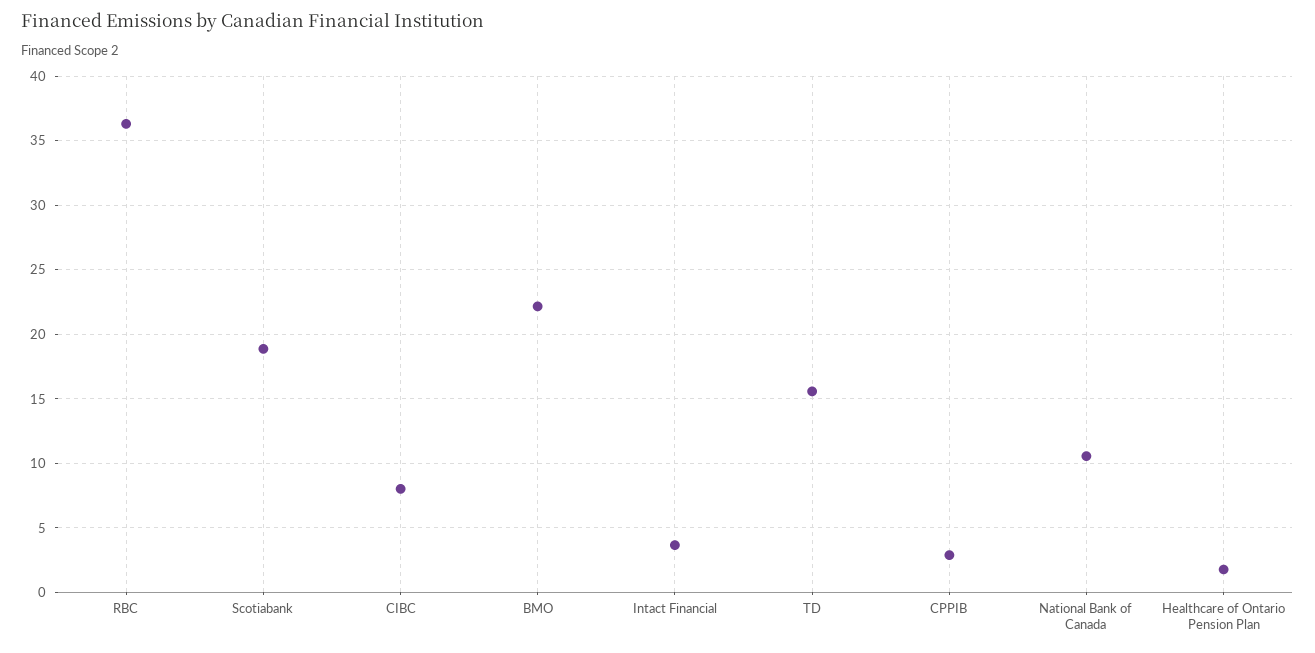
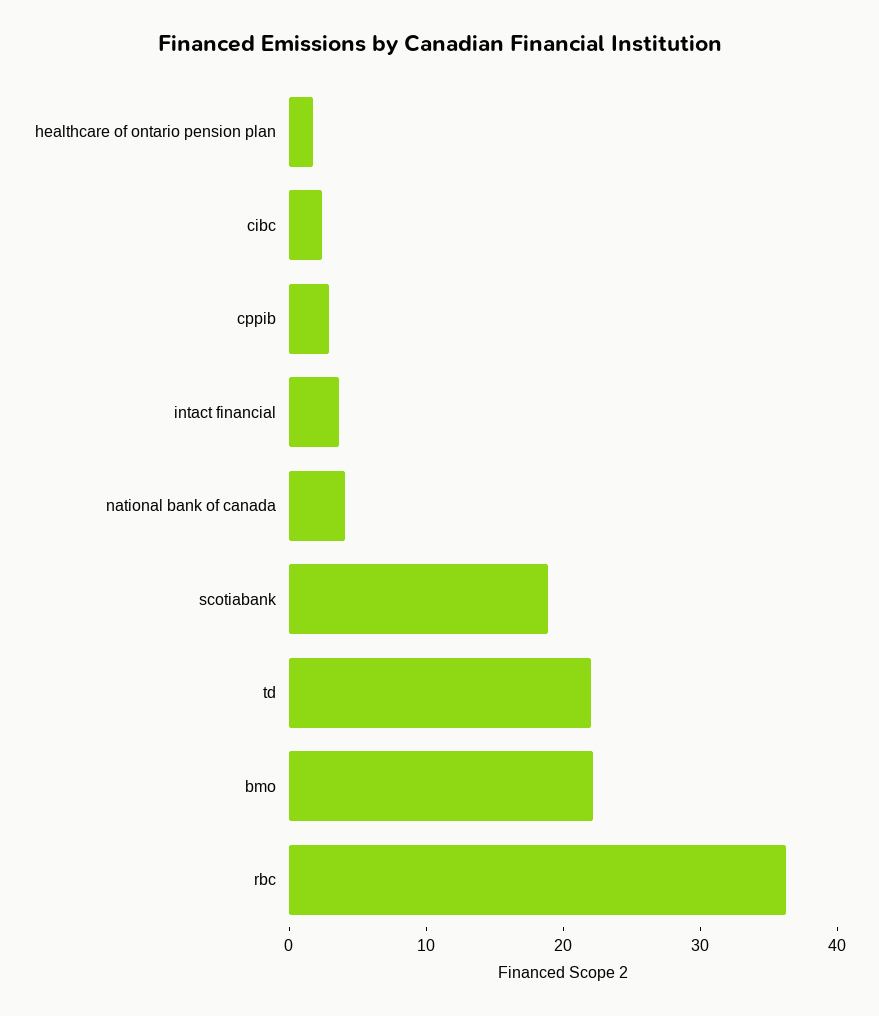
CIBC: 8 -> 2
TD: 15.5 -> 22
National Bank of Canada: 10.5 -> 4

